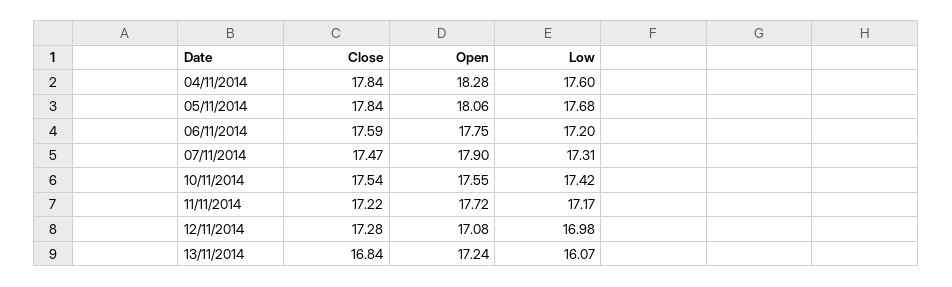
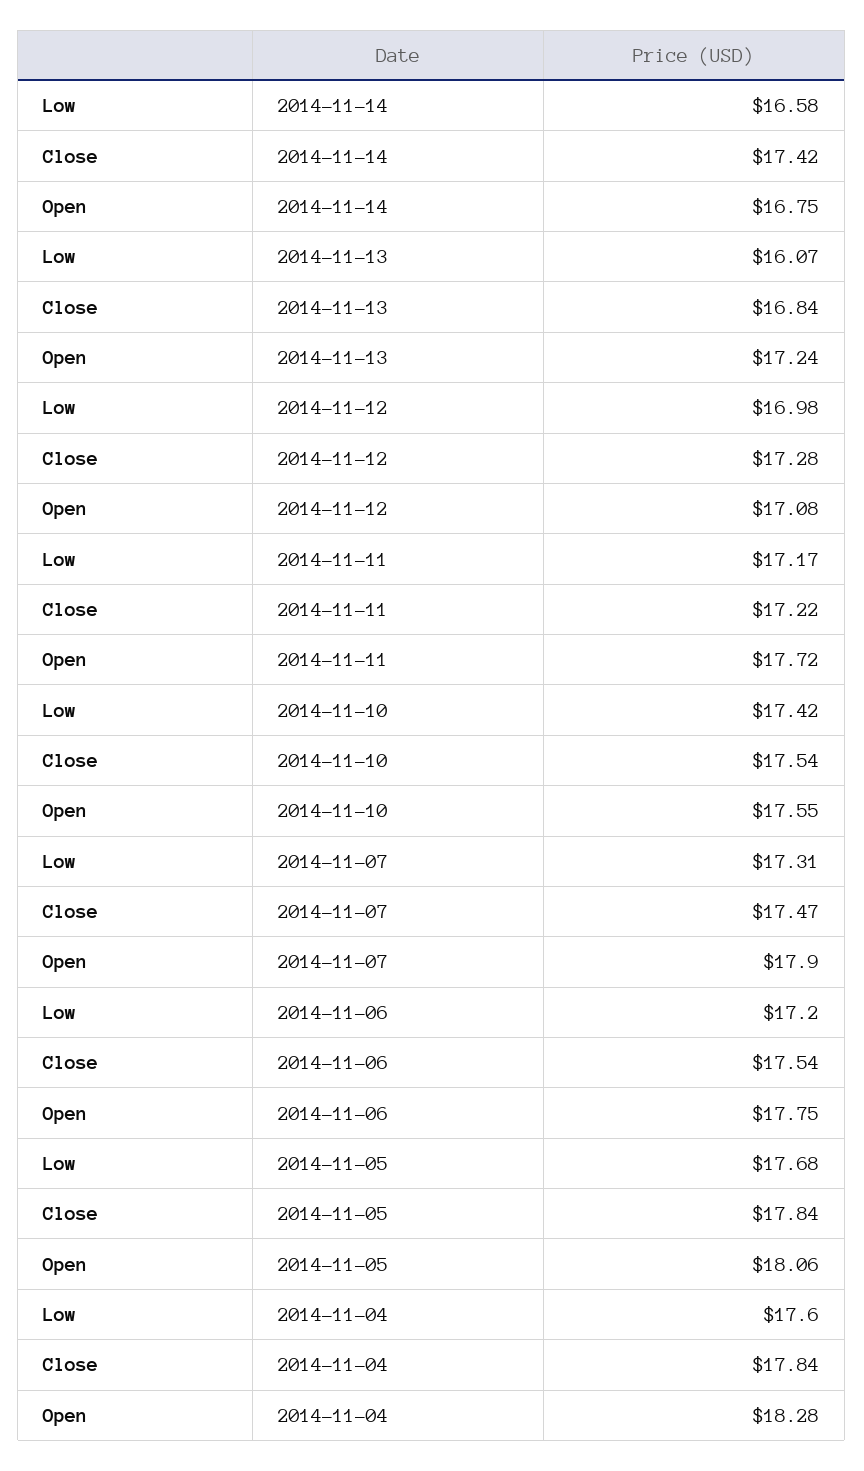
Close, 06/11/2014: 17.59 -> 17.54
Low, 2014-11-14: none -> 16.58
Close, 2014-11-14: none -> 17.42
Open, 2014-11-14: none -> 16.75

